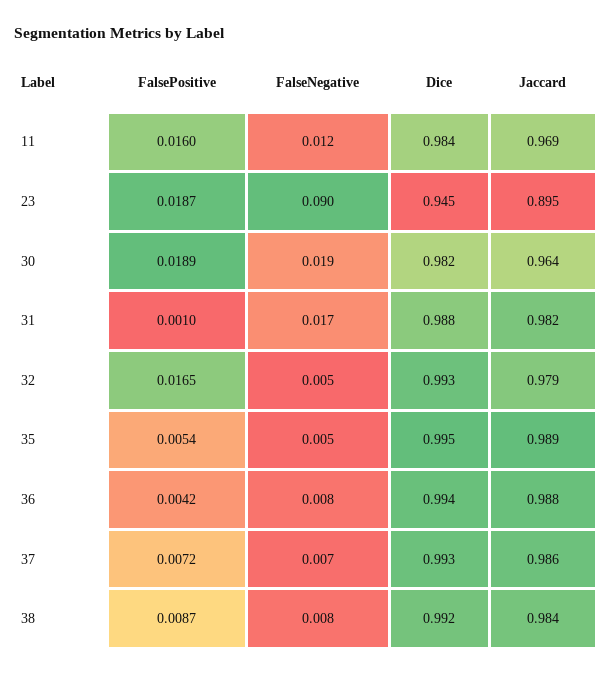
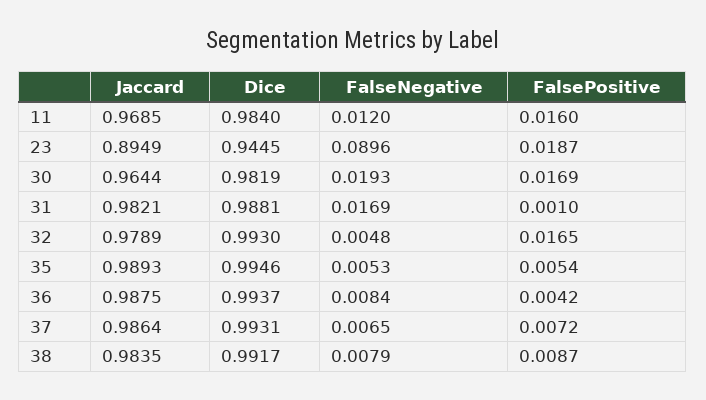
FalsePositive, 30: 0.0189 -> 0.0169

